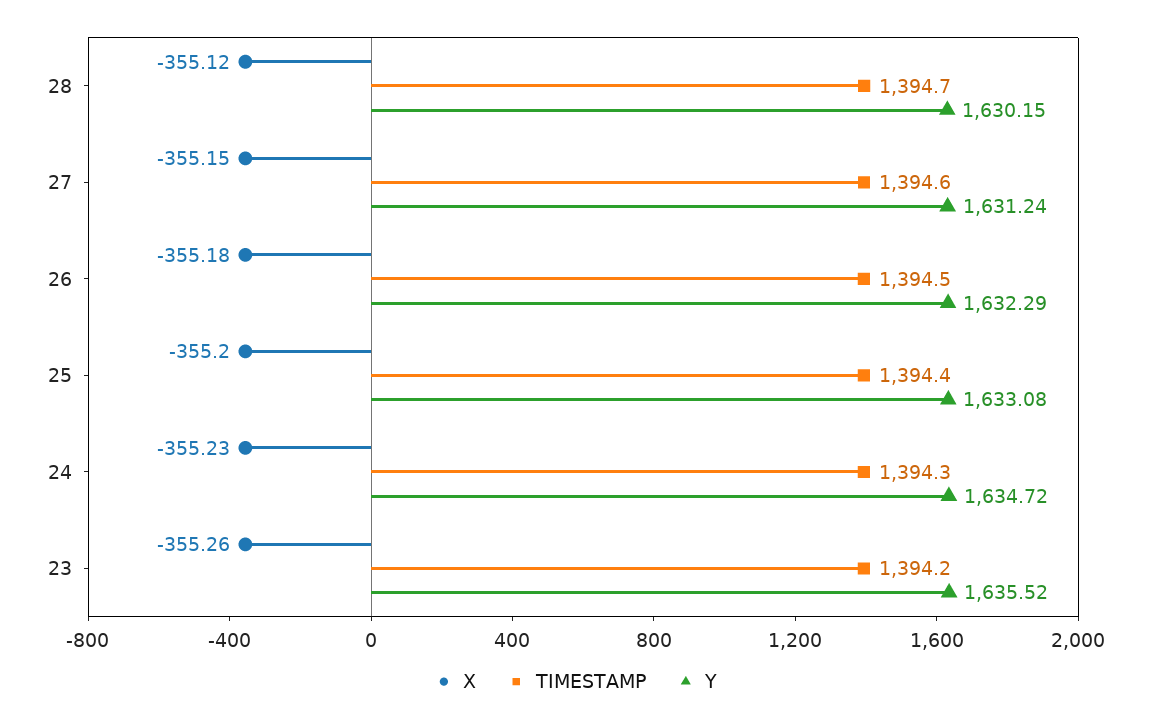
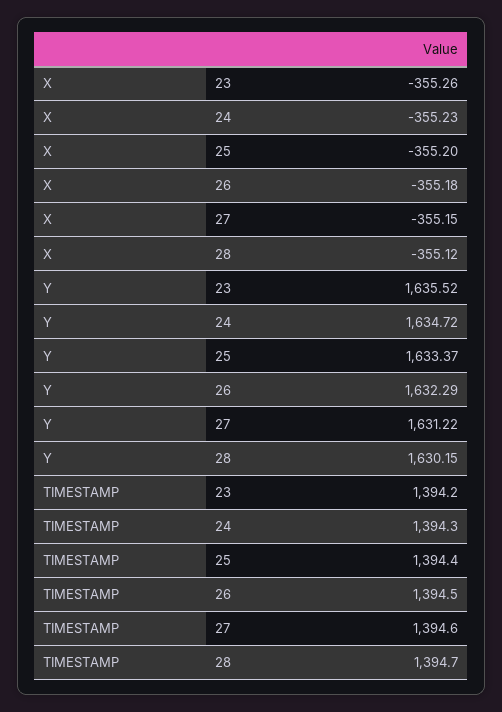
Y, 27: 1631.24 -> 1631.22
Y, 25: 1633.08 -> 1633.37

